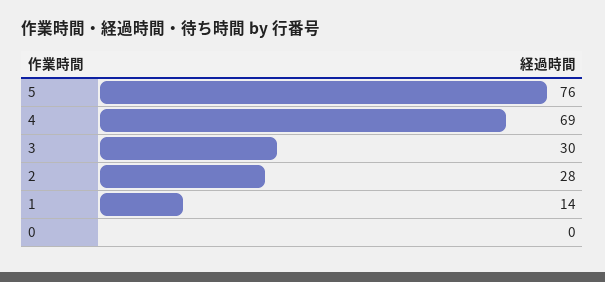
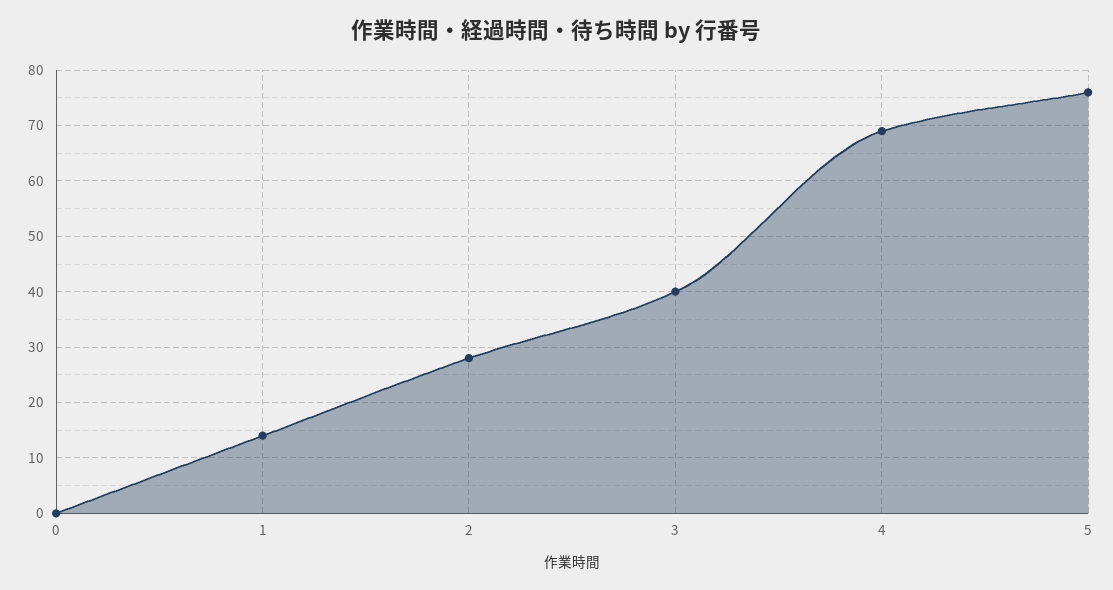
3: 30 -> 40

